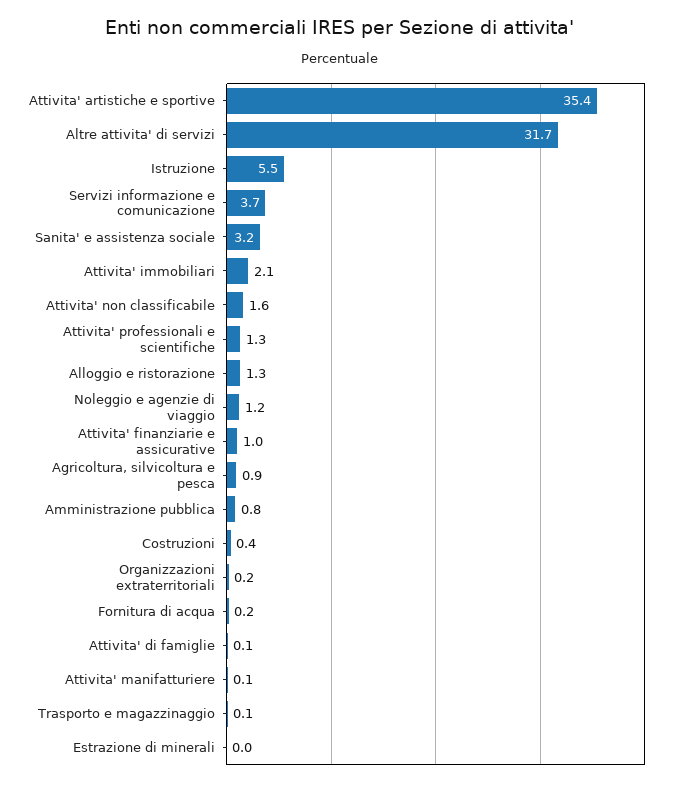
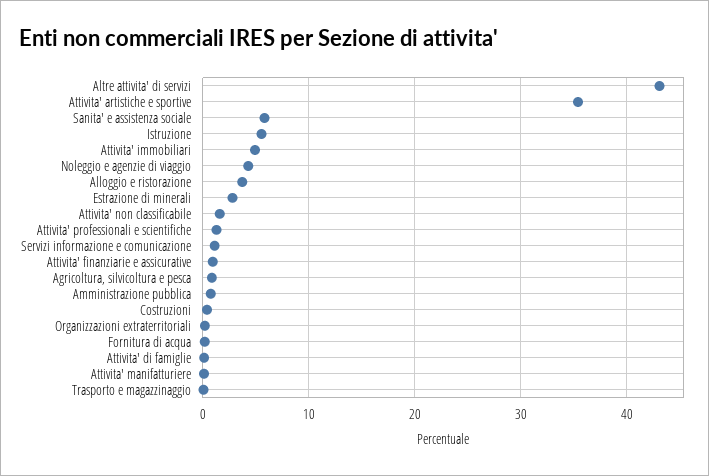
Altre attivita' di servizi: 31.7 -> 43
Servizi informazione e comunicazione: 3.7 -> 1
Sanita' e assistenza sociale: 3.2 -> 6
Attivita' immobiliari: 2.1 -> 5
Alloggio e ristorazione: 1.3 -> 4
Noleggio e agenzie di viaggio: 1.2 -> 4
Estrazione di minerali: 0 -> 3

